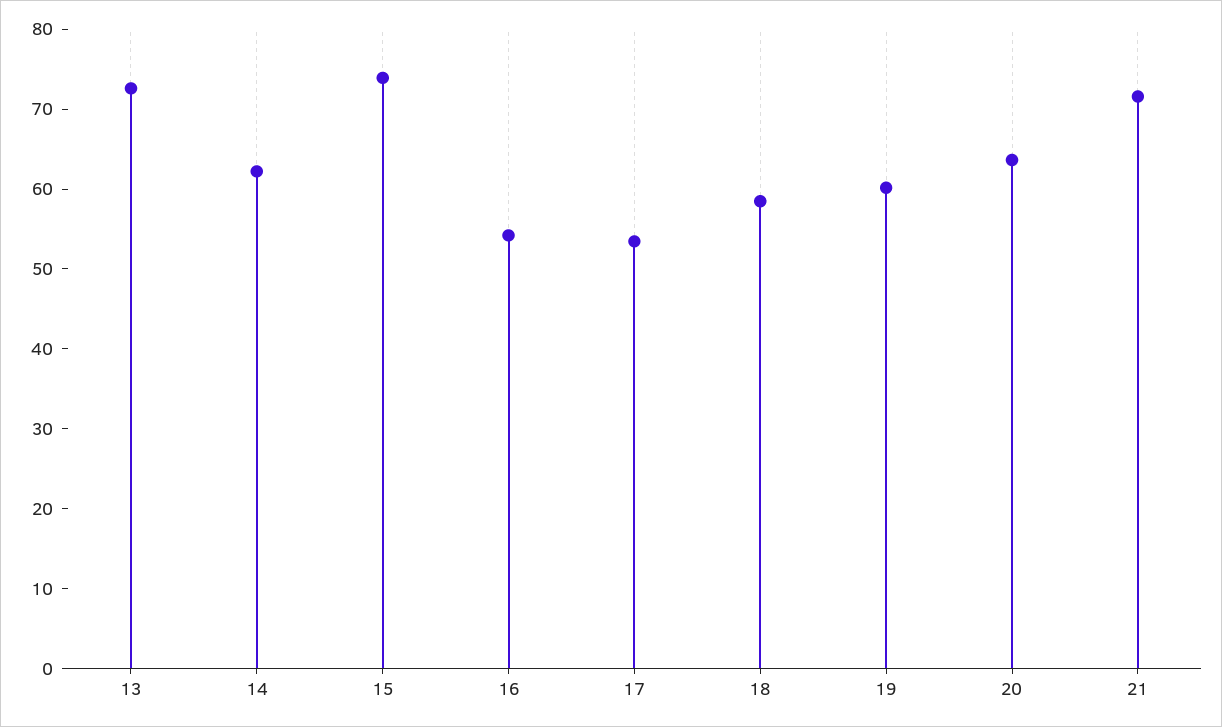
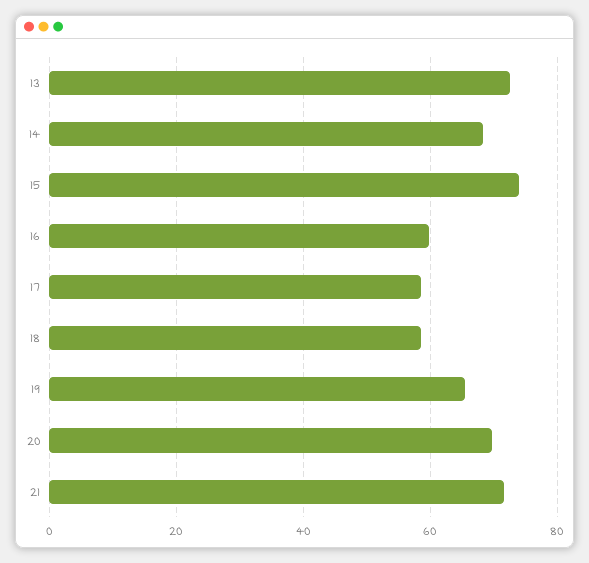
14: 62 -> 68
16: 54 -> 60
17: 54 -> 58
19: 60 -> 66
20: 64 -> 70

